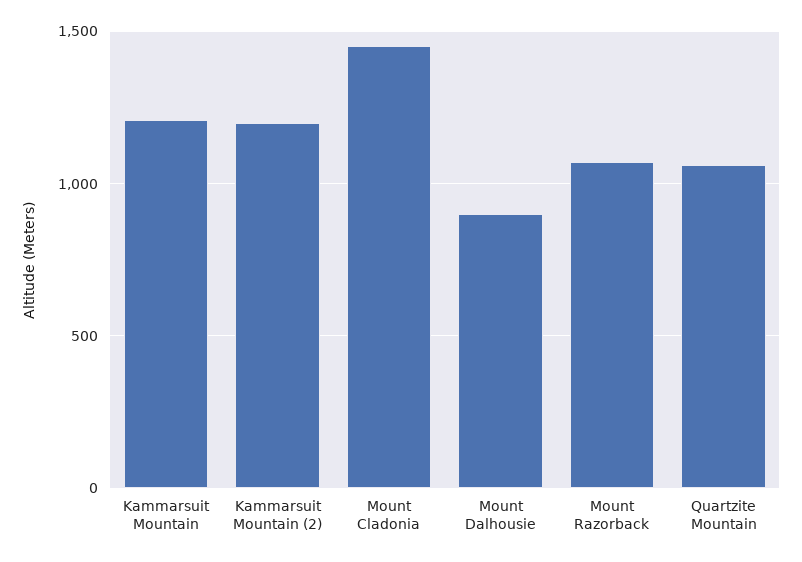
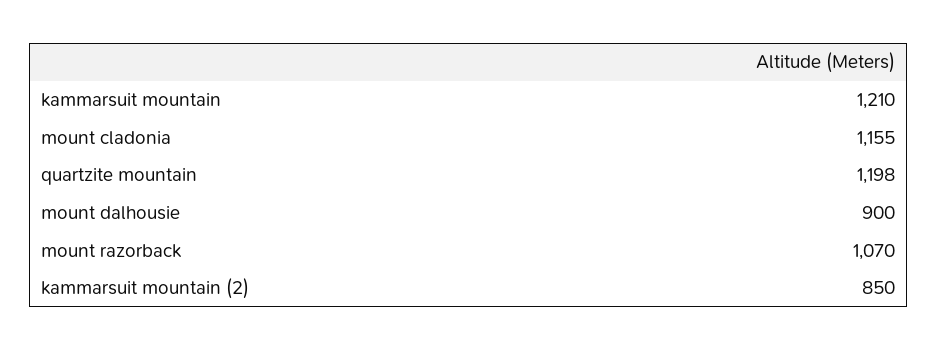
Kammarsuit Mountain (2): 1200 -> 850
Mount Cladonia: 1450 -> 1155
Quartzite Mountain: 1050 -> 1198

